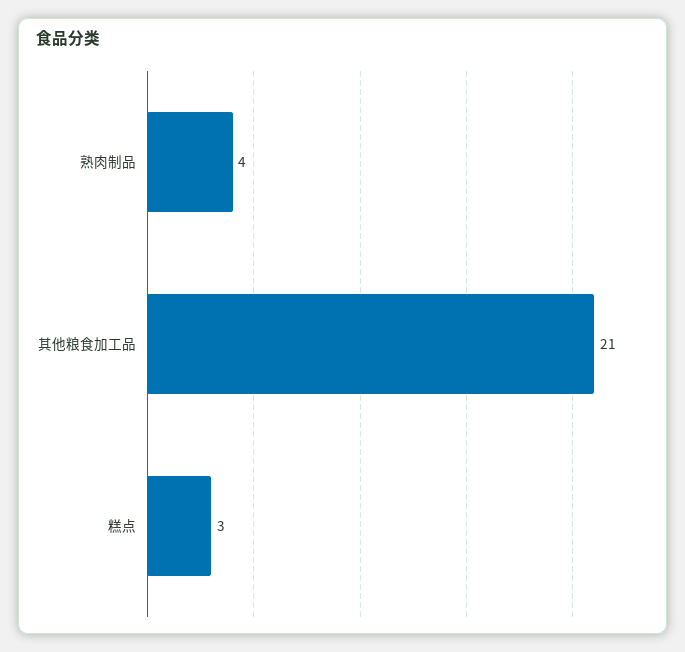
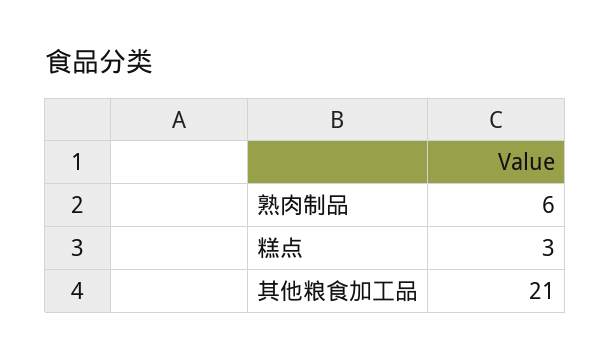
熟肉制品: 4 -> 6

